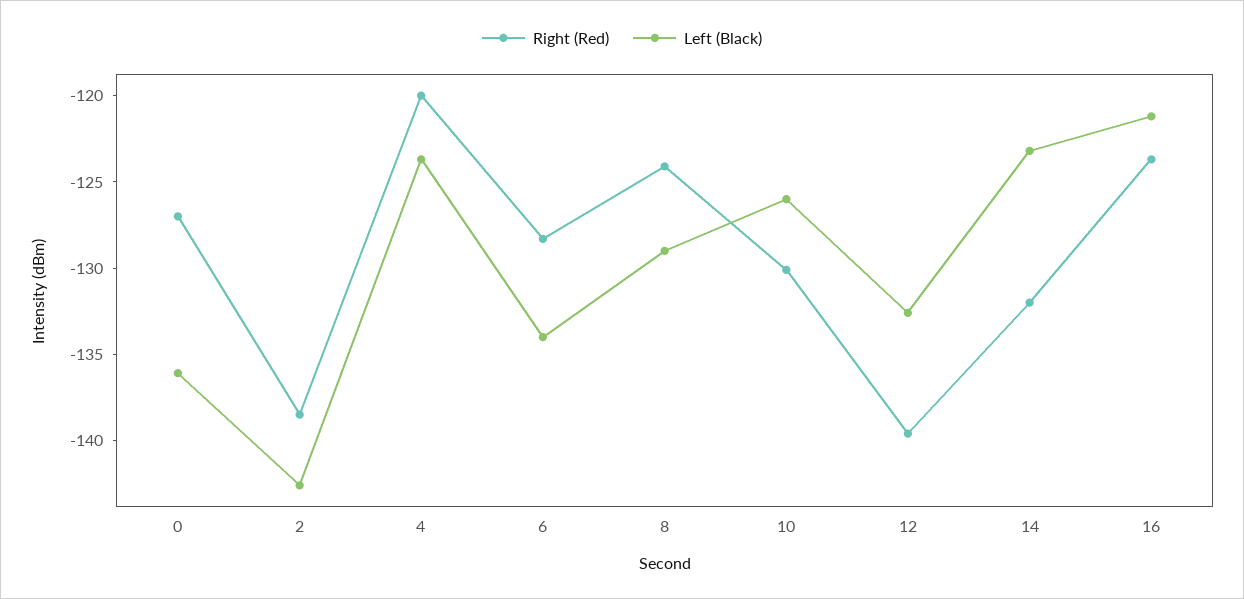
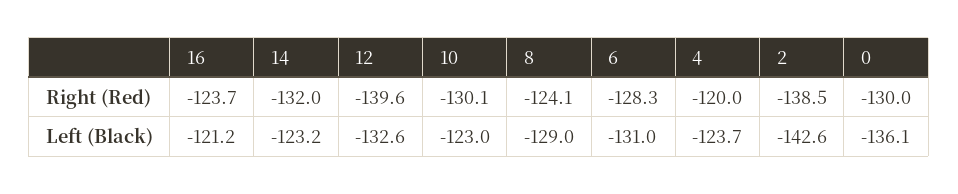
Right (Red), 0: -127 -> -130
Left (Black), 6: -134 -> -131
Left (Black), 10: -126 -> -123

